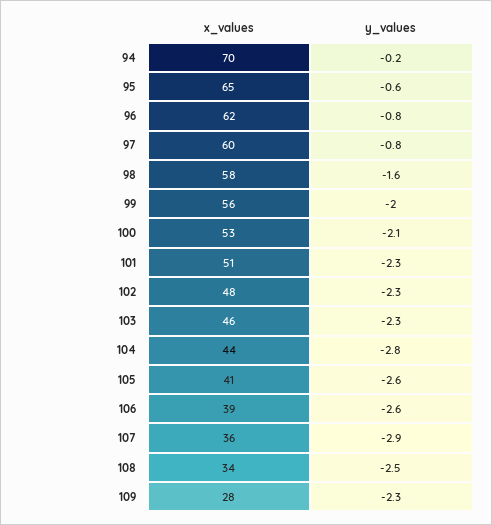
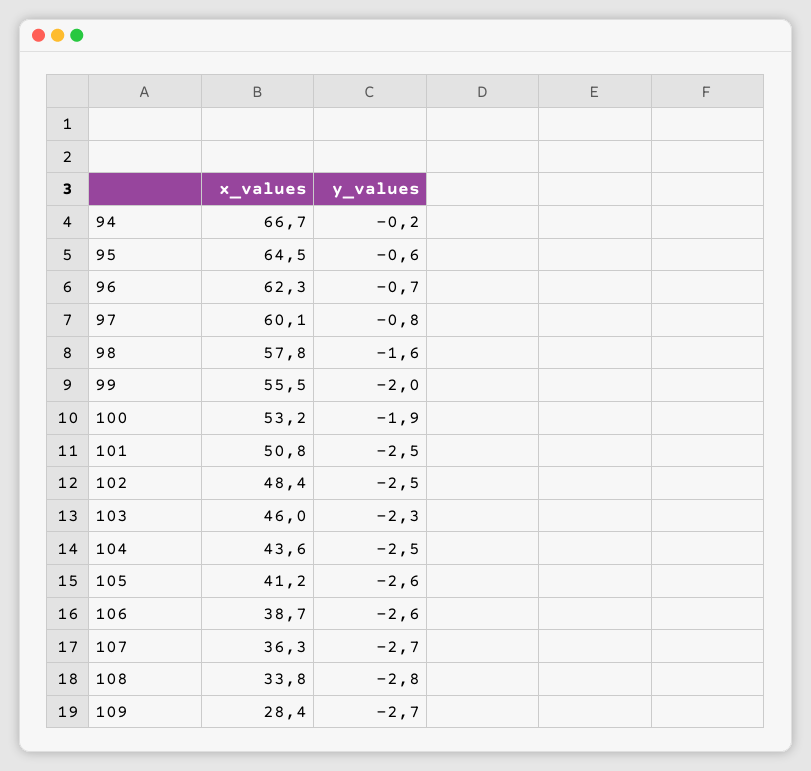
x_values, 94: 70 -> 66.7
y_values, 96: -0.8 -> -0.7
y_values, 100: -2.1 -> -1.9
y_values, 101: -2.3 -> -2.5
y_values, 102: -2.3 -> -2.5
y_values, 104: -2.8 -> -2.5
y_values, 107: -2.9 -> -2.7
y_values, 108: -2.5 -> -2.8
y_values, 109: -2.3 -> -2.7

